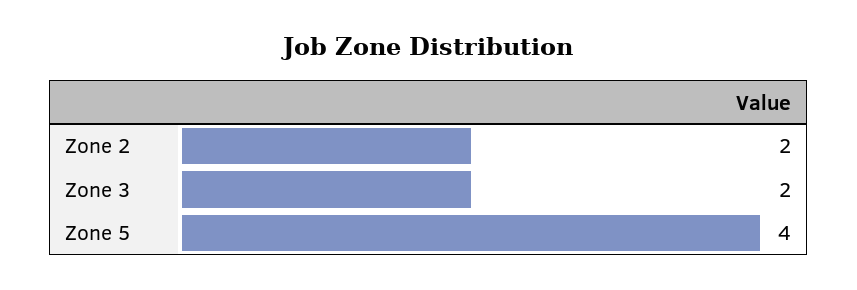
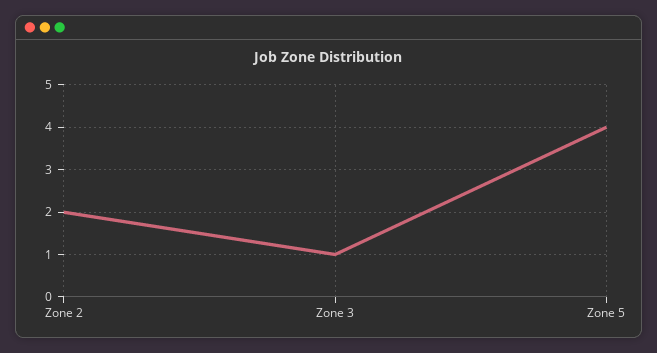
Zone 3: 2 -> 1

